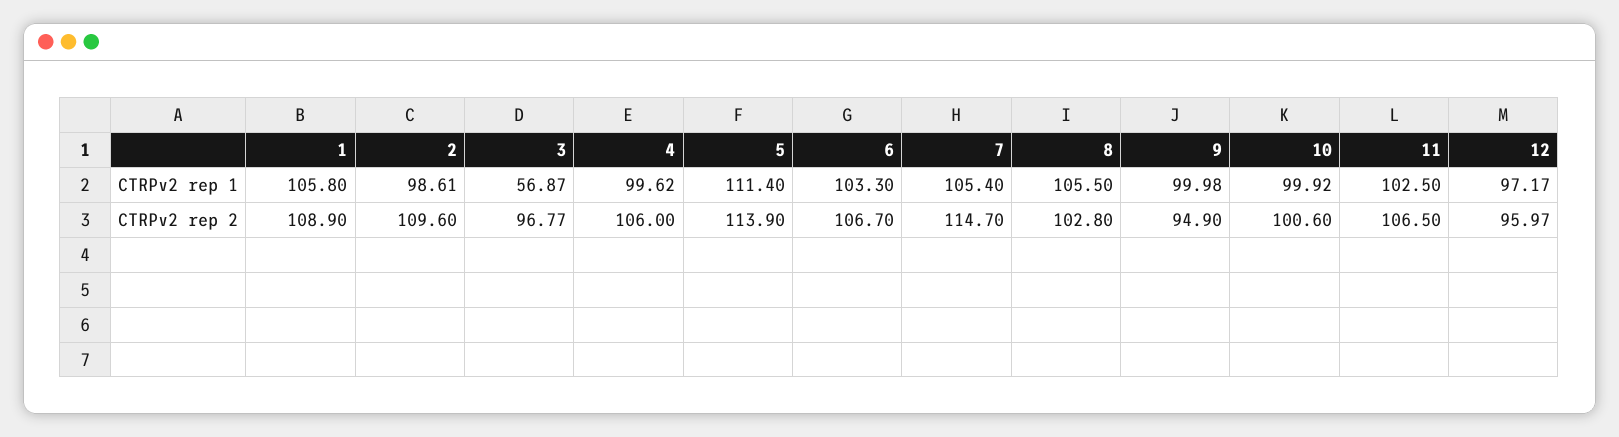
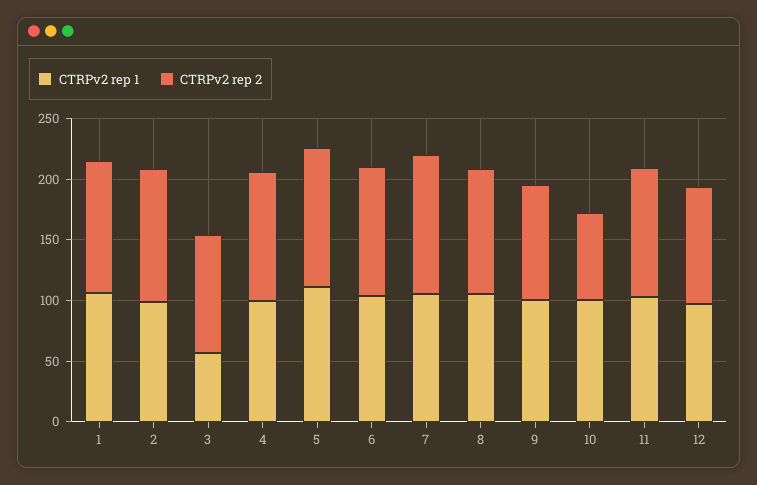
CTRPv2 rep 2, 10: 100.6 -> 70

